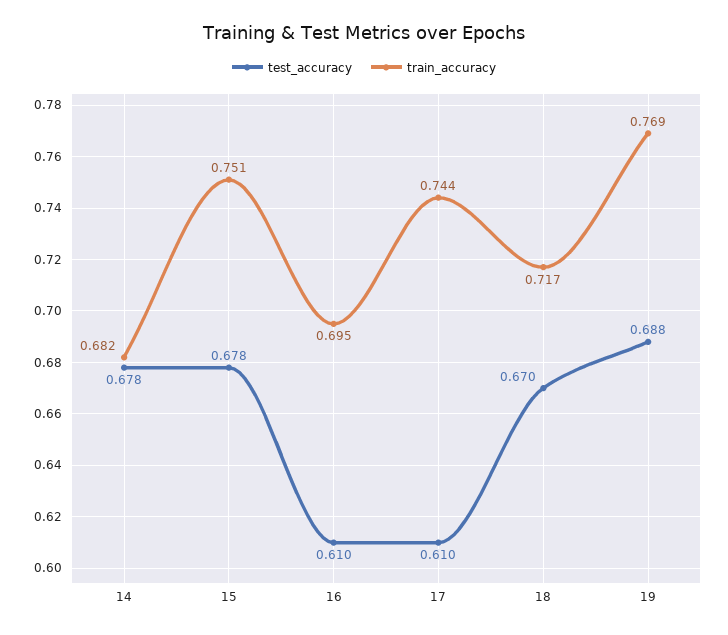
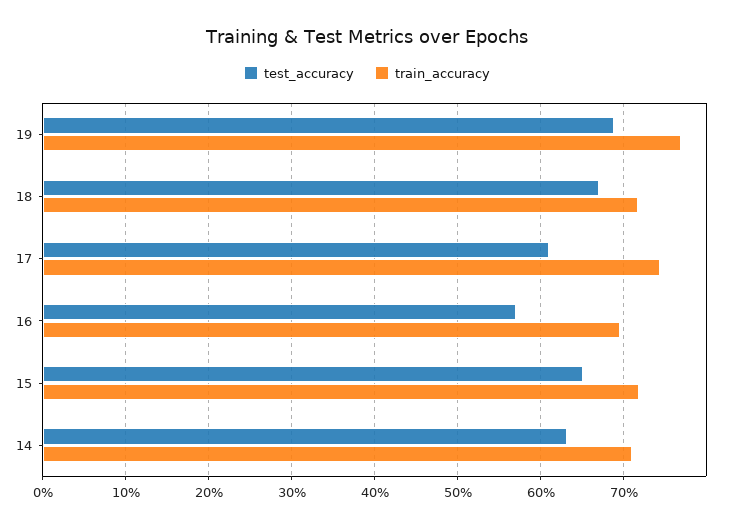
test_accuracy, 14: 0.678 -> 0.63
train_accuracy, 14: 0.682 -> 0.71
test_accuracy, 15: 0.678 -> 0.65
train_accuracy, 15: 0.751 -> 0.72
test_accuracy, 16: 0.61 -> 0.57

